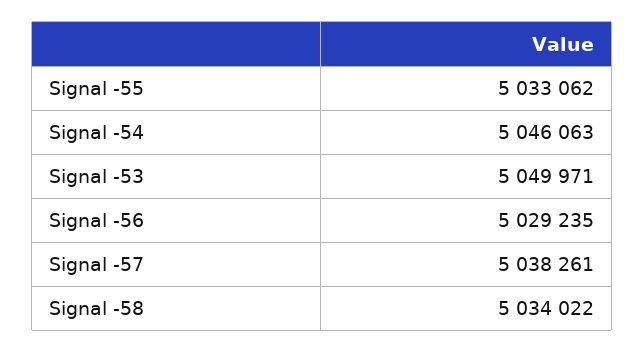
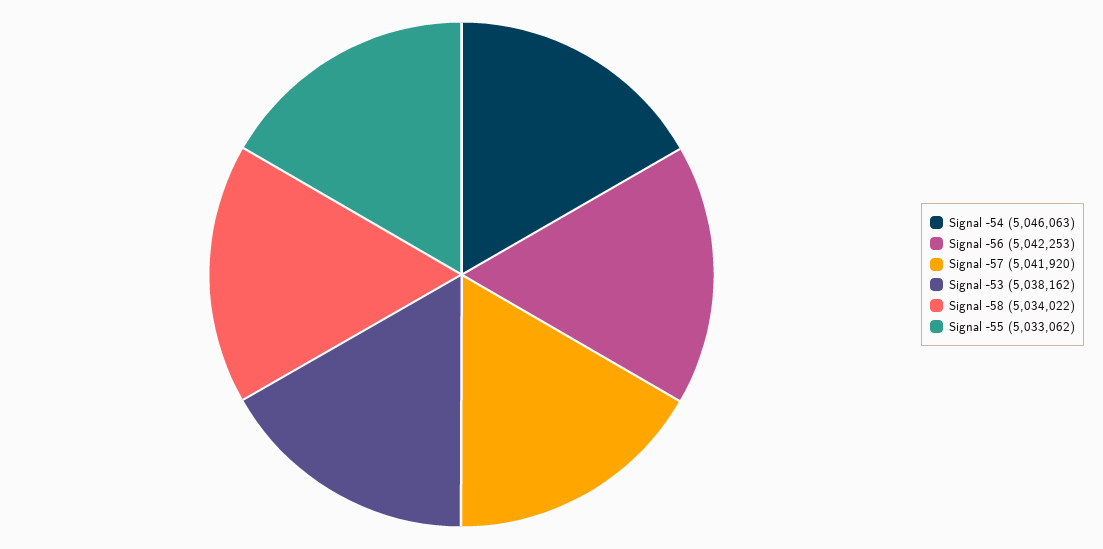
Signal -53: 5049971 -> 5038162
Signal -56: 5029235 -> 5042253
Signal -57: 5038261 -> 5041920

